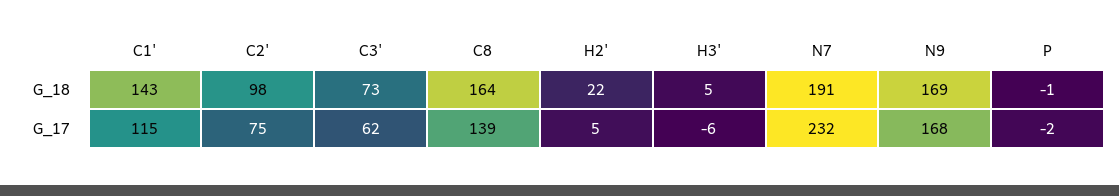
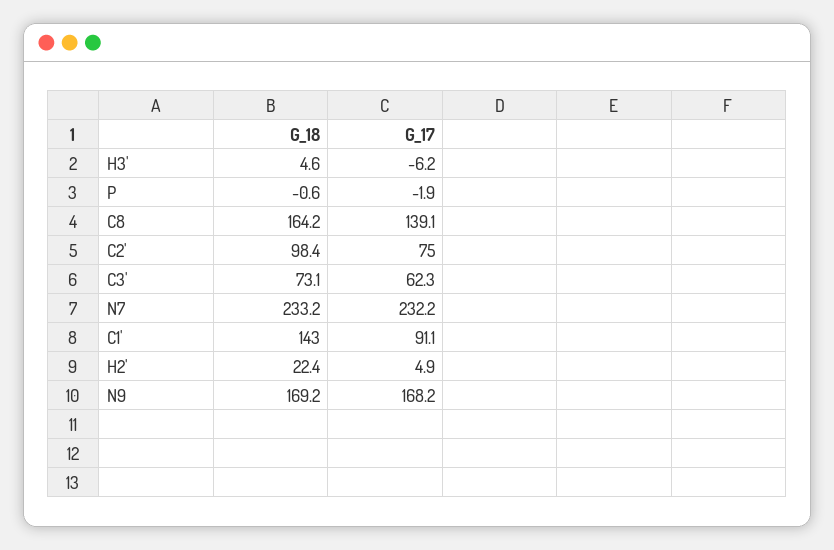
N7, G_18: 191 -> 233.2
C1', G_17: 115 -> 91.1

